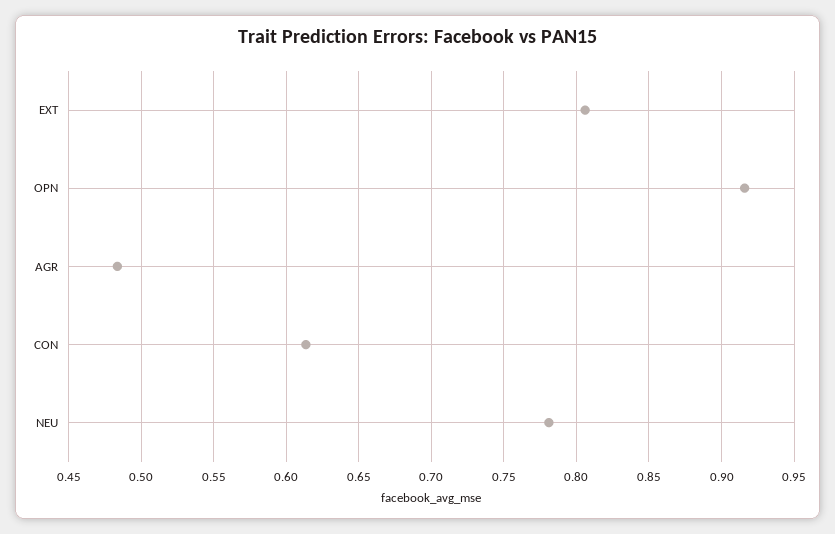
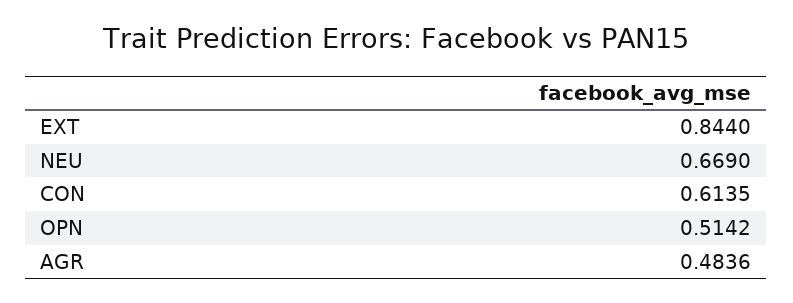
EXT: 0.805 -> 0.844
OPN: 0.915 -> 0.5142
NEU: 0.78 -> 0.669

